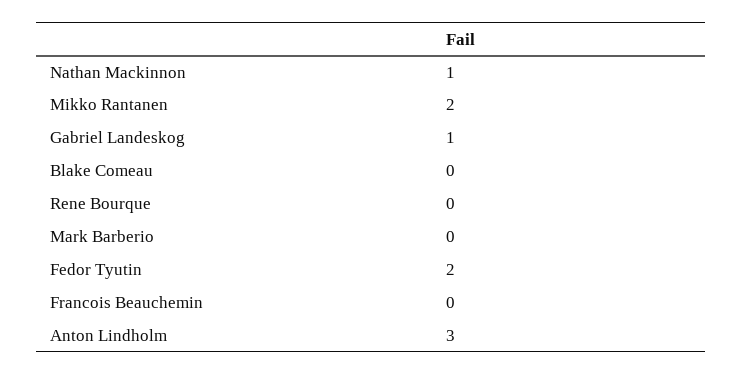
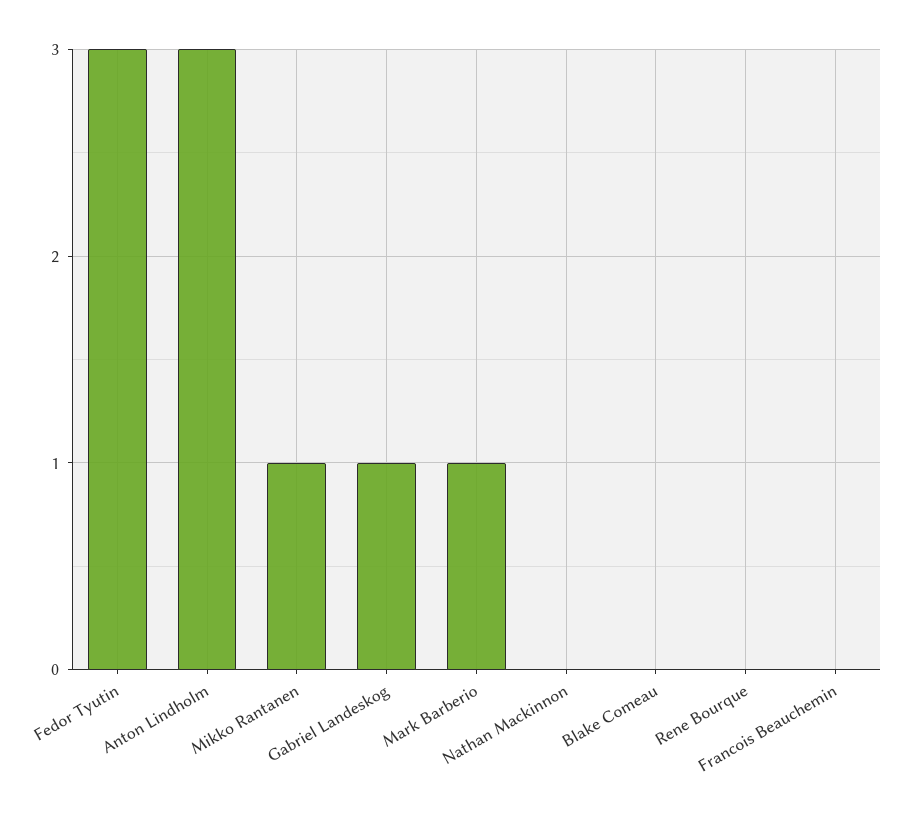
Nathan Mackinnon: 1 -> 0
Mikko Rantanen: 2 -> 1
Mark Barberio: 0 -> 1
Fedor Tyutin: 2 -> 3

